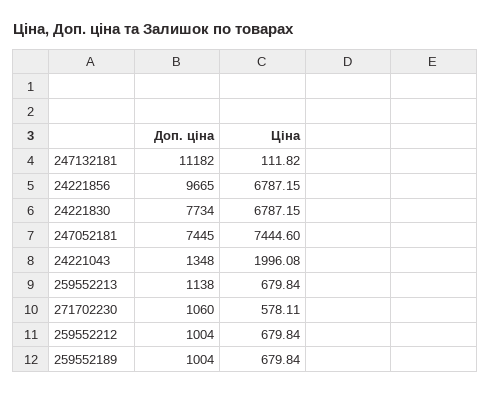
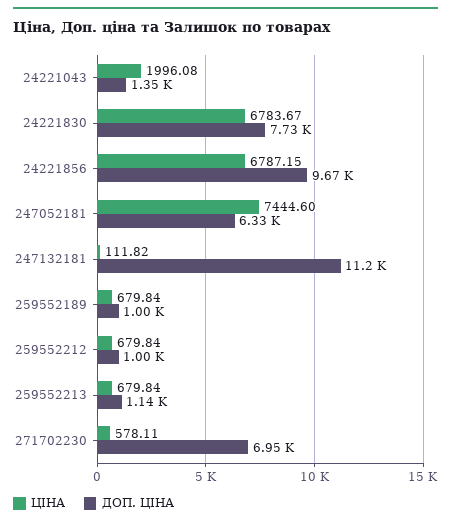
Ціна, 24221830: 6787.15 -> 6783.67
Доп. ціна, 247052181: 7445 -> 6330
Доп. ціна, 271702230: 1060 -> 6950

